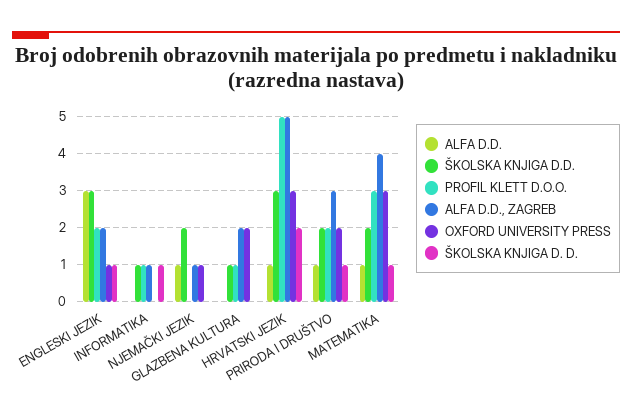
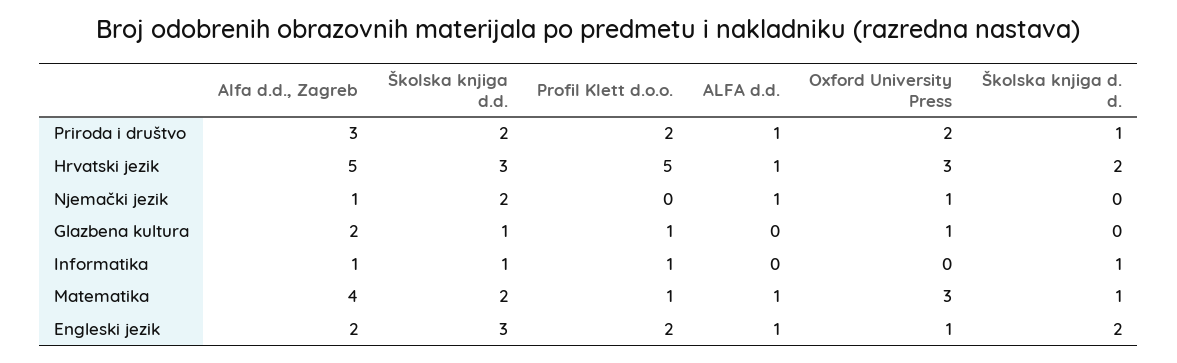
ALFA D.D., ENGLESKI JEZIK: 3 -> 1
ŠKOLSKA KNJIGA D. D., ENGLESKI JEZIK: 1 -> 2
OXFORD UNIVERSITY PRESS, GLAZBENA KULTURA: 2 -> 1
PROFIL KLETT D.O.O., MATEMATIKA: 3 -> 1

